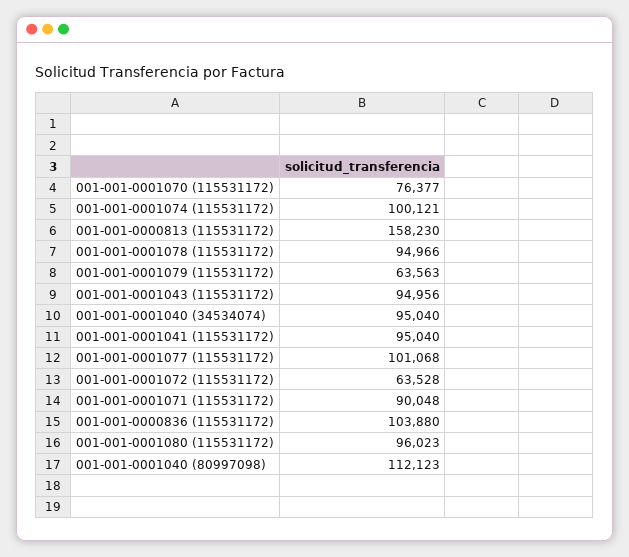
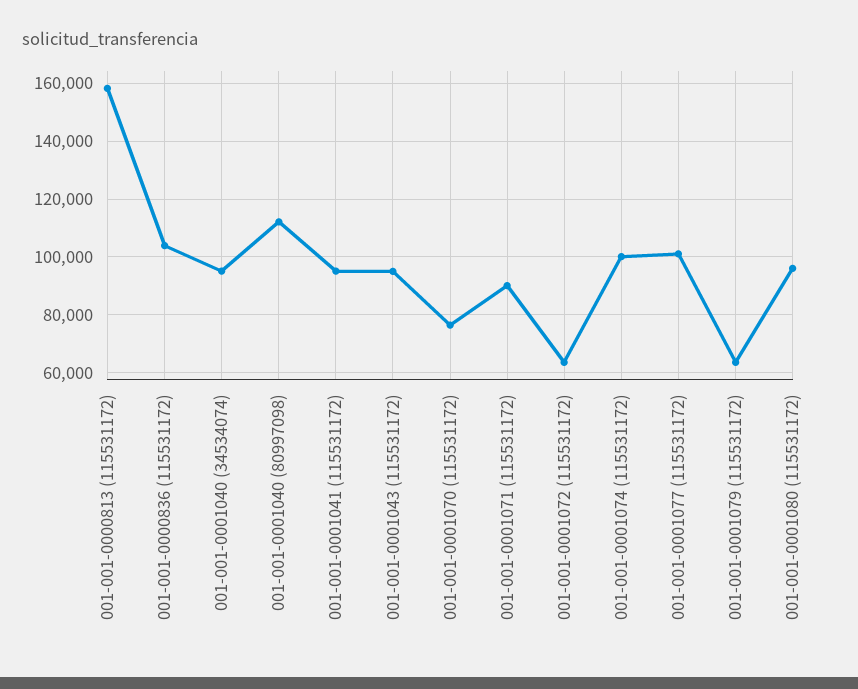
001-001-0001078 (115531172): 94966 -> none

